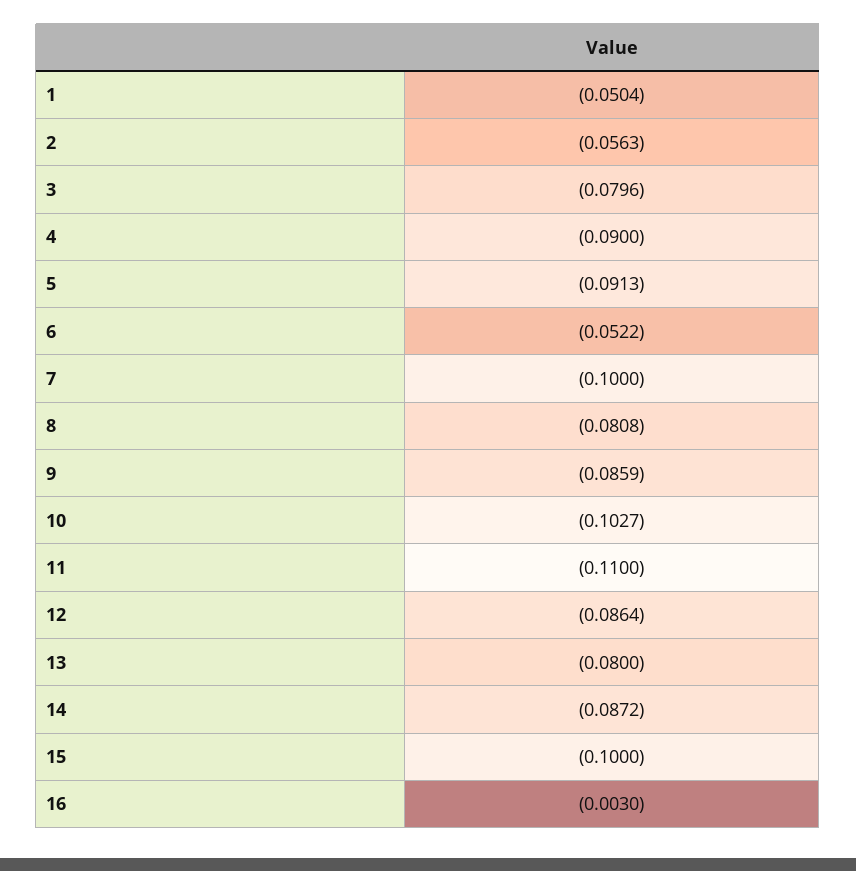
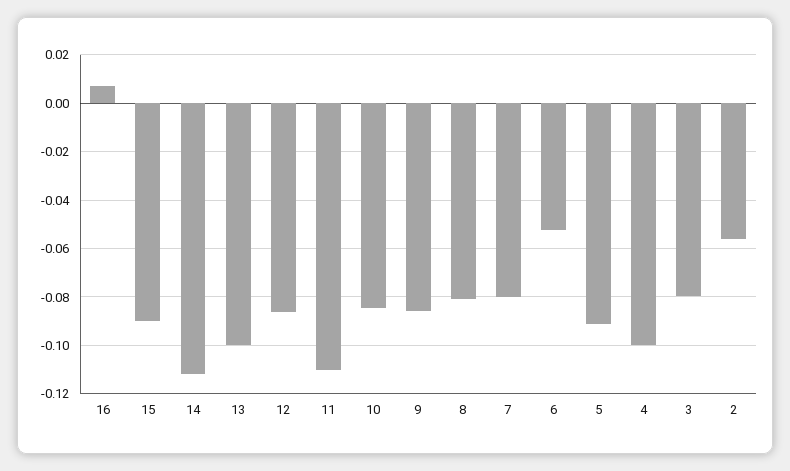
1: -0.0504 -> none
4: -0.09 -> -0.1
7: -0.1 -> -0.08
10: -0.1027 -> -0.085
13: -0.08 -> -0.1
14: -0.0872 -> -0.1125
15: -0.1 -> -0.09
16: -0.003 -> 0.0075

